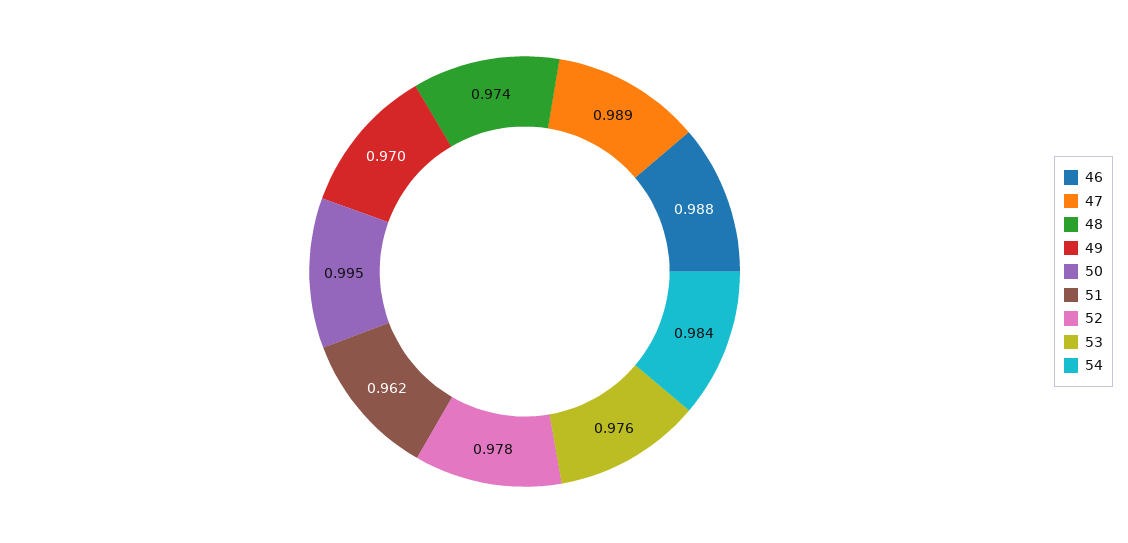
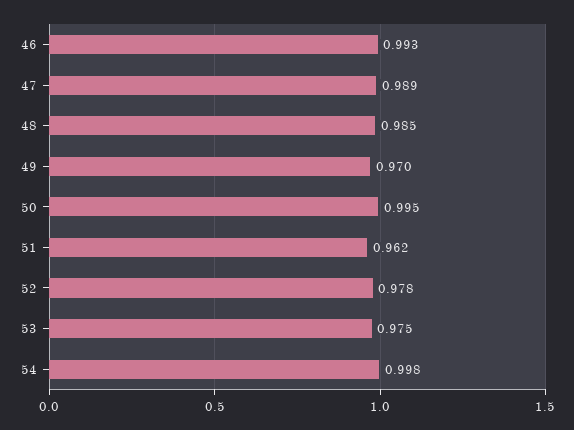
46: 0.988 -> 0.993
48: 0.974 -> 0.985
53: 0.976 -> 0.975
54: 0.984 -> 0.998

